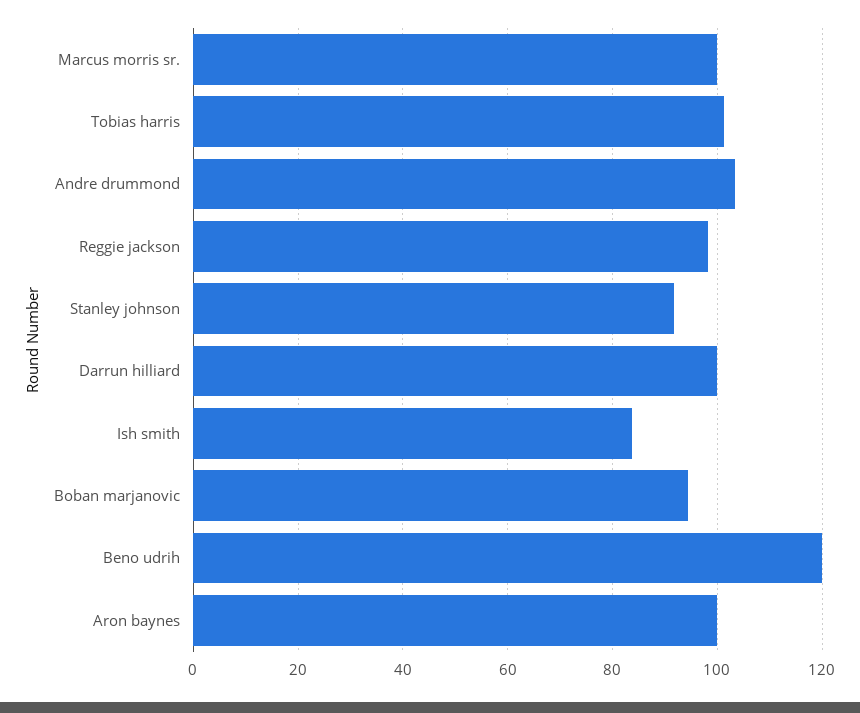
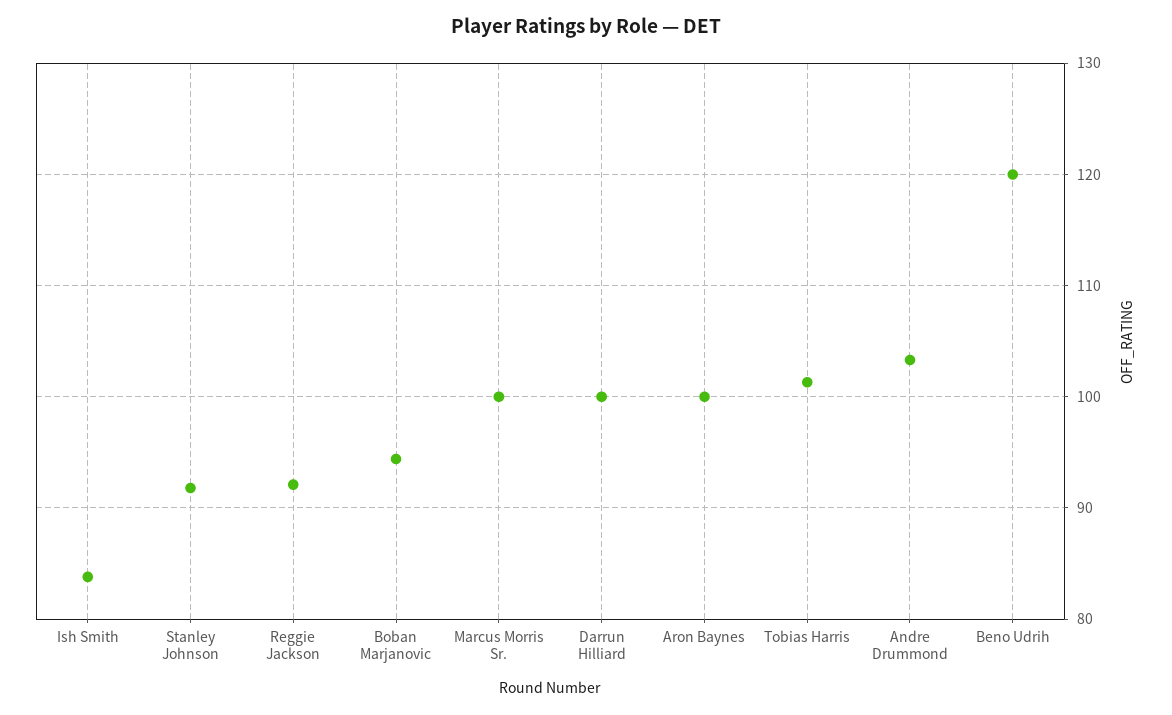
Reggie jackson: 98 -> 92

